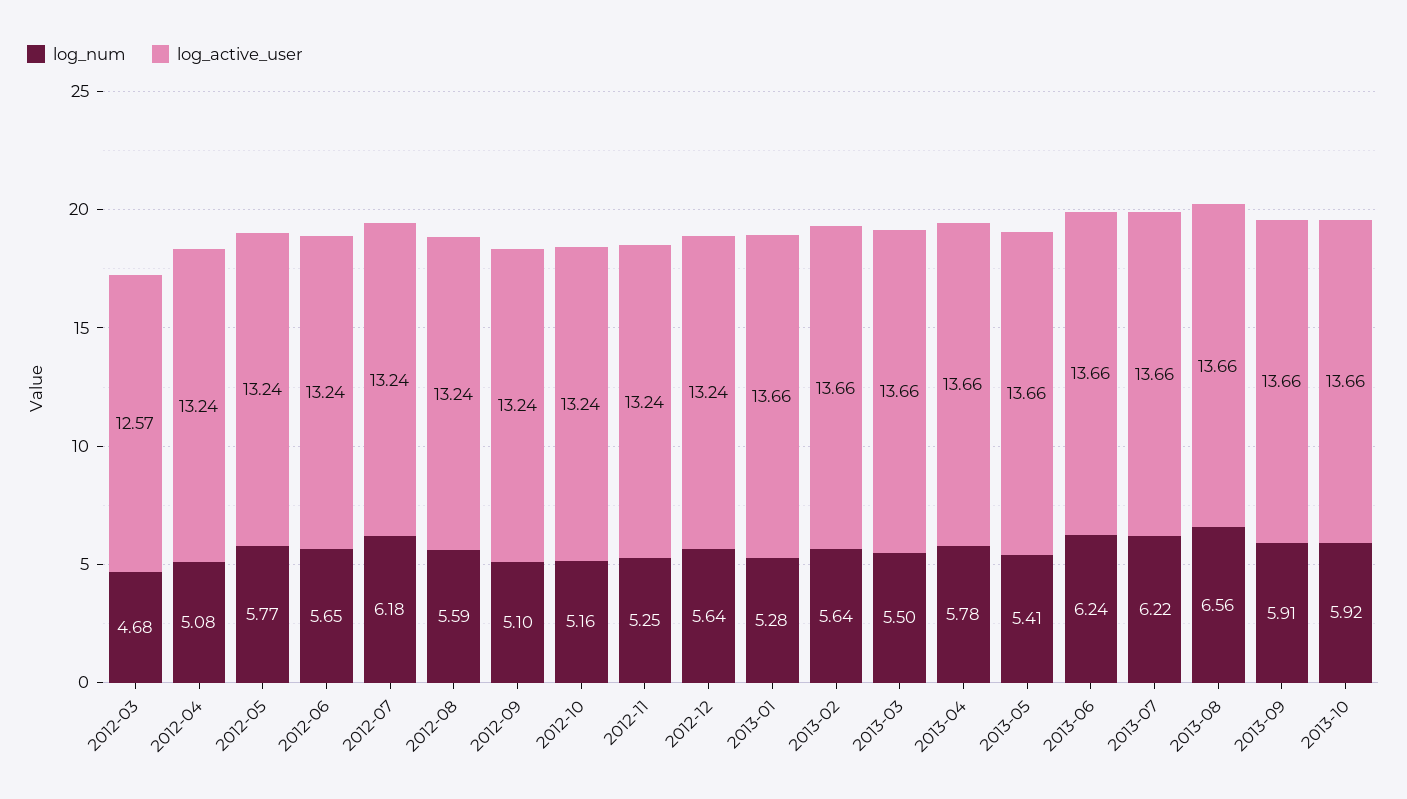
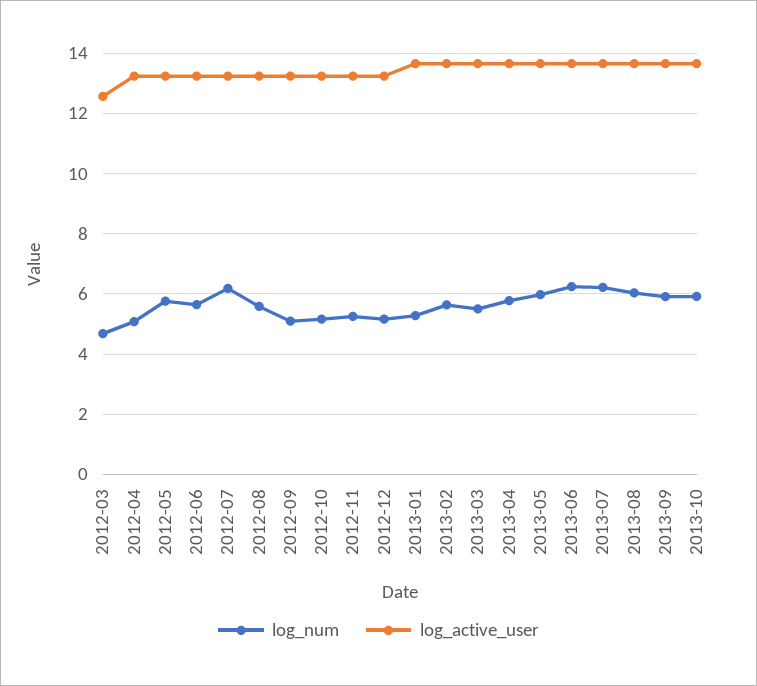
log_num, 2012-12: 5.64 -> 5.2
log_num, 2013-05: 5.41 -> 6
log_num, 2013-08: 6.56 -> 6

